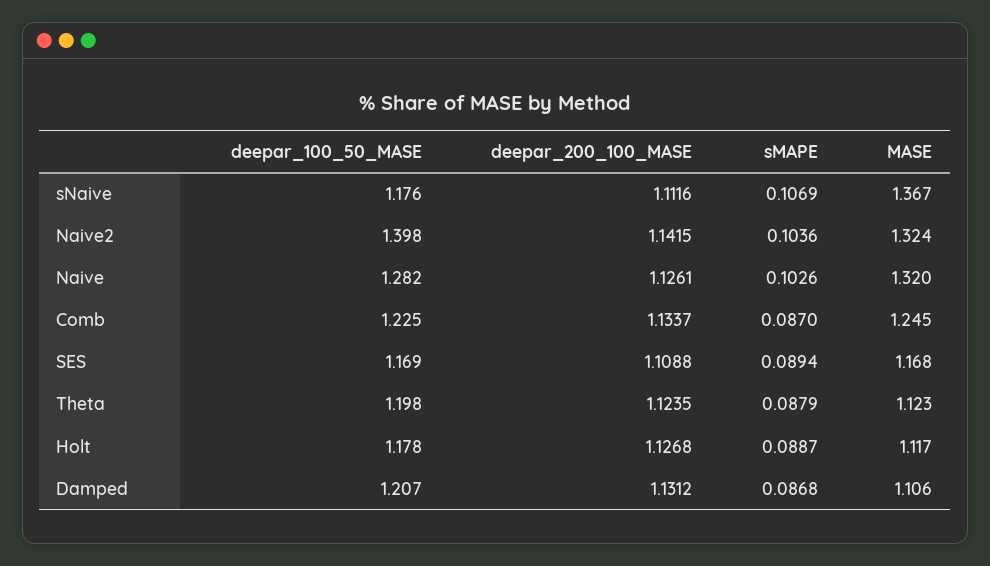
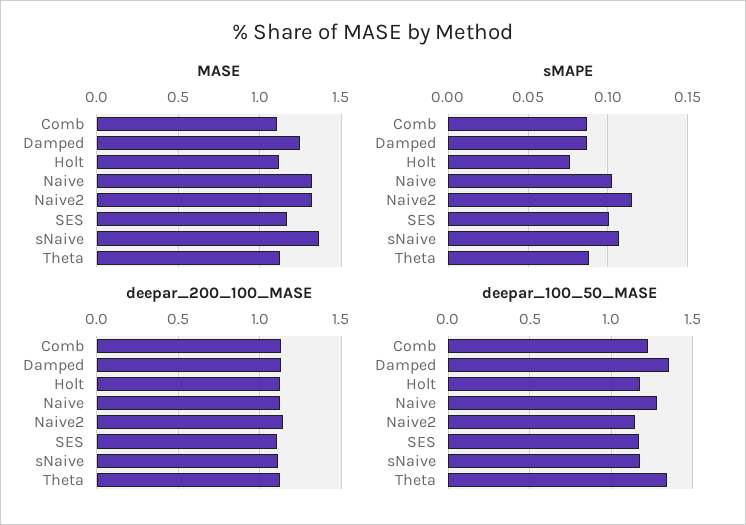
deepar_100_50_MASE, Naive2: 1.398 -> 1.15
sMAPE, Naive2: 0.1036 -> 0.115
MASE, Comb: 1.245 -> 1.1
sMAPE, SES: 0.0894 -> 0.1
deepar_100_50_MASE, Theta: 1.198 -> 1.35
sMAPE, Holt: 0.0887 -> 0.075
deepar_100_50_MASE, Damped: 1.207 -> 1.35
MASE, Damped: 1.106 -> 1.25

